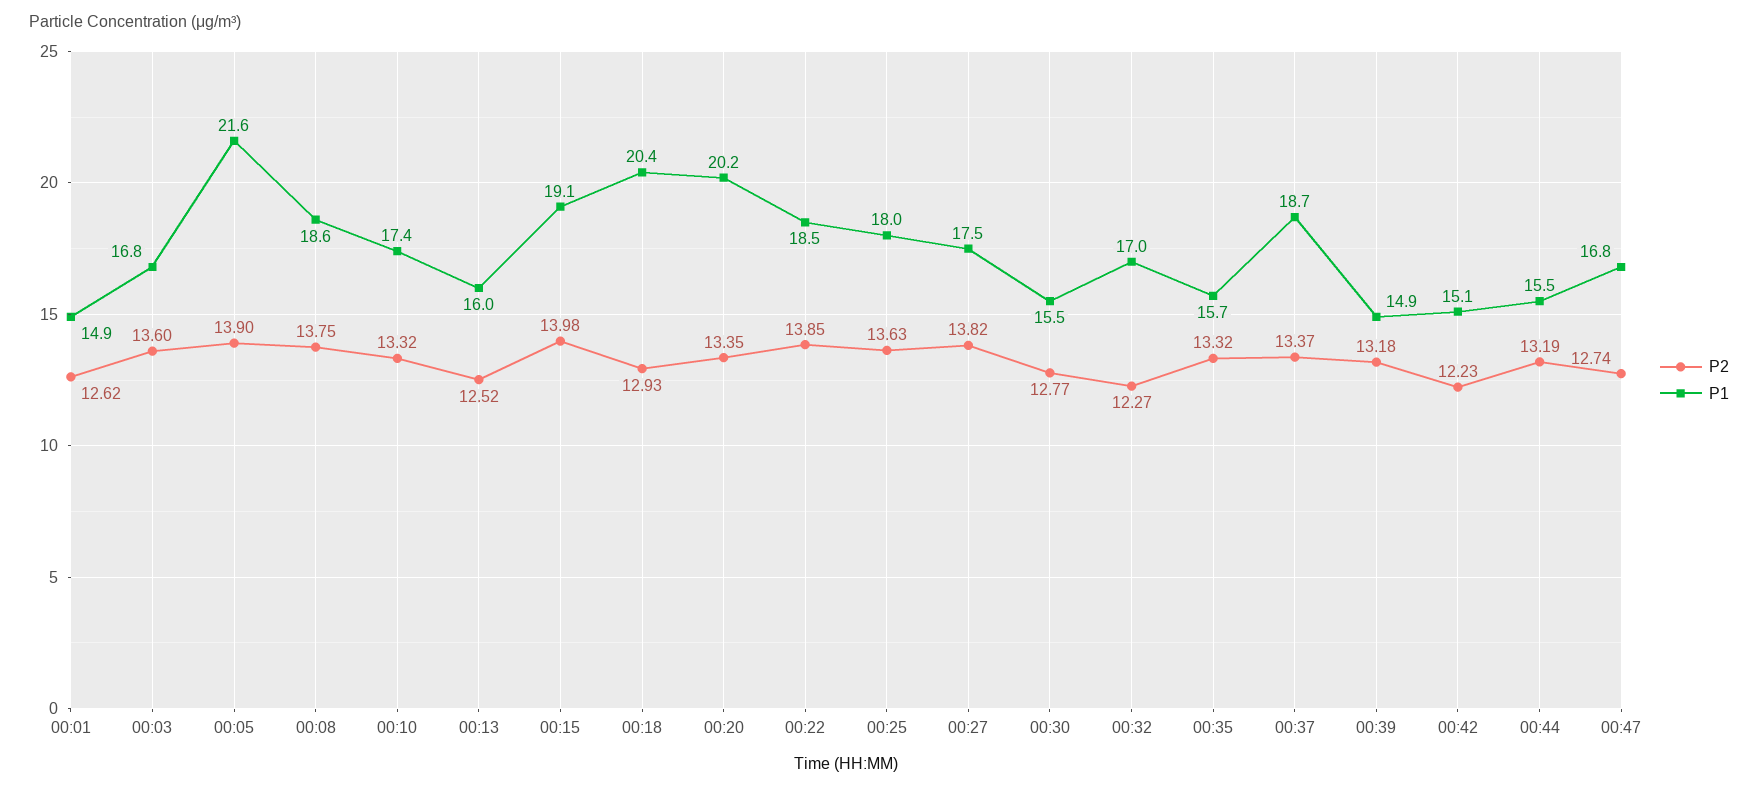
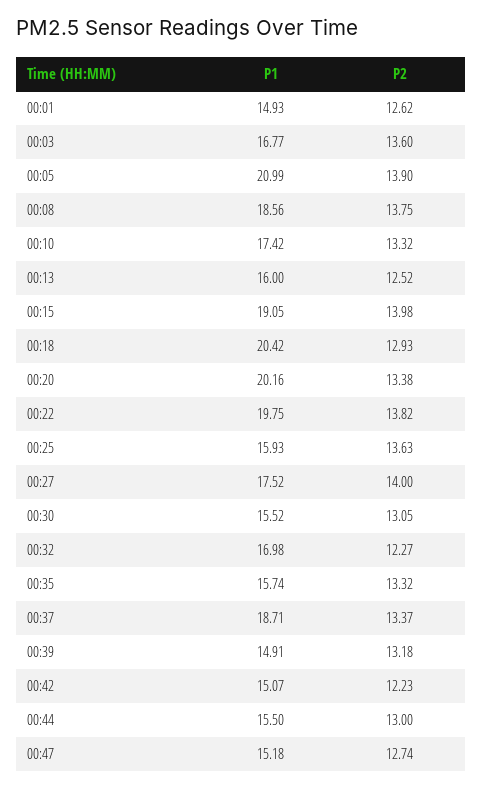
P1, 00:05: 21.6 -> 20.99
P2, 00:20: 13.35 -> 13.38
P2, 00:22: 13.85 -> 13.82
P1, 00:22: 18.5 -> 19.75
P1, 00:25: 18 -> 15.93
P2, 00:27: 13.82 -> 14
P2, 00:30: 12.77 -> 13.05
P2, 00:44: 13.19 -> 13
P1, 00:47: 16.8 -> 15.18

